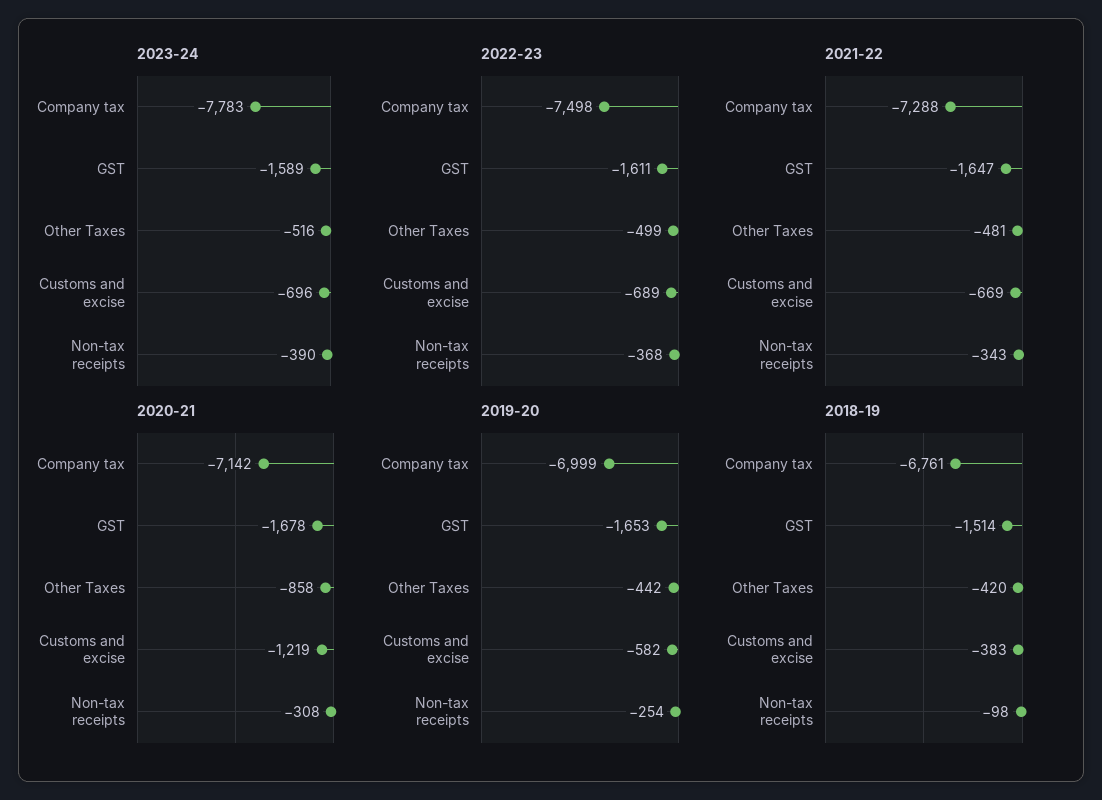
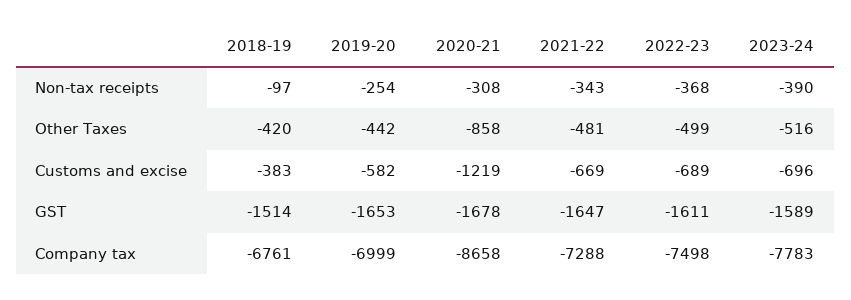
2020-21, Company tax: -7142 -> -8658
2018-19, Non-tax receipts: -98 -> -97

